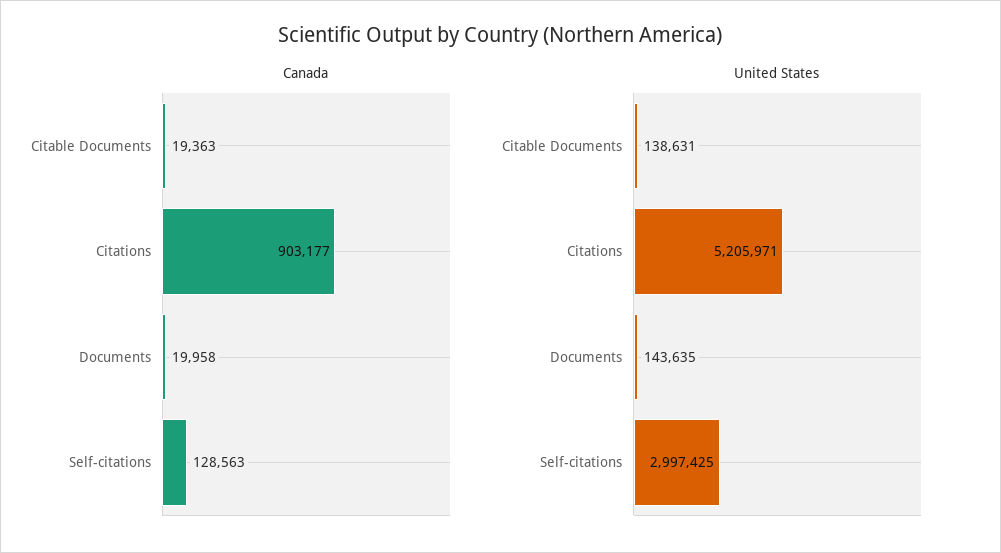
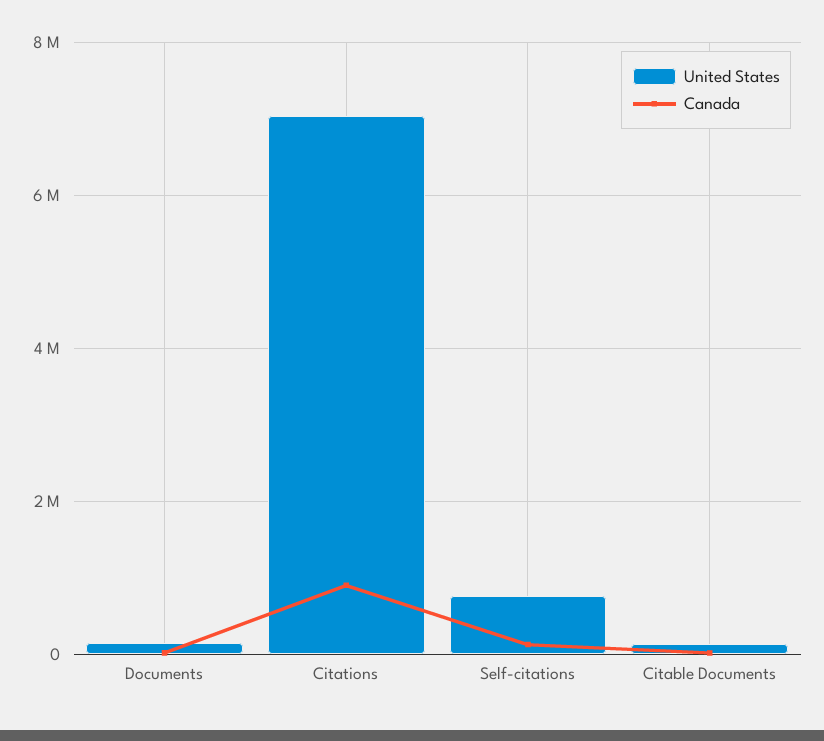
United States, Citations: 5205971 -> 7000000
United States, Self-citations: 2997425 -> 800000

